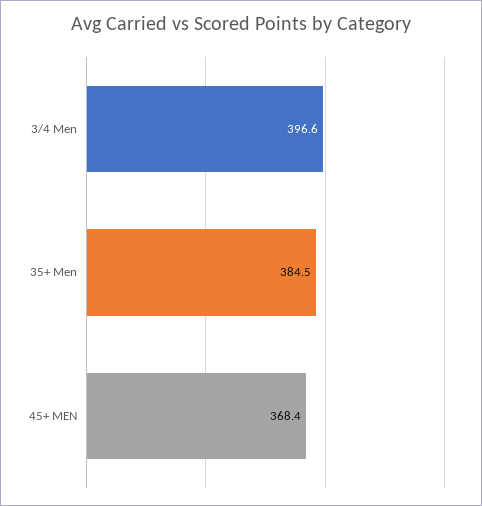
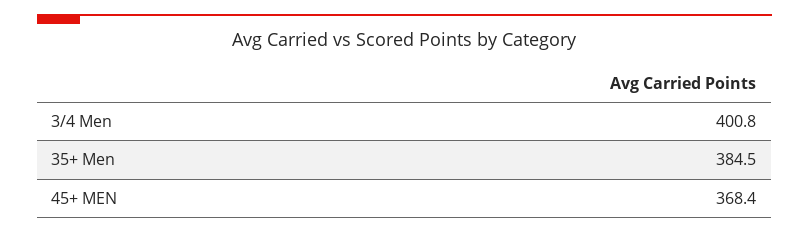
3/4 Men: 396.6 -> 400.8

